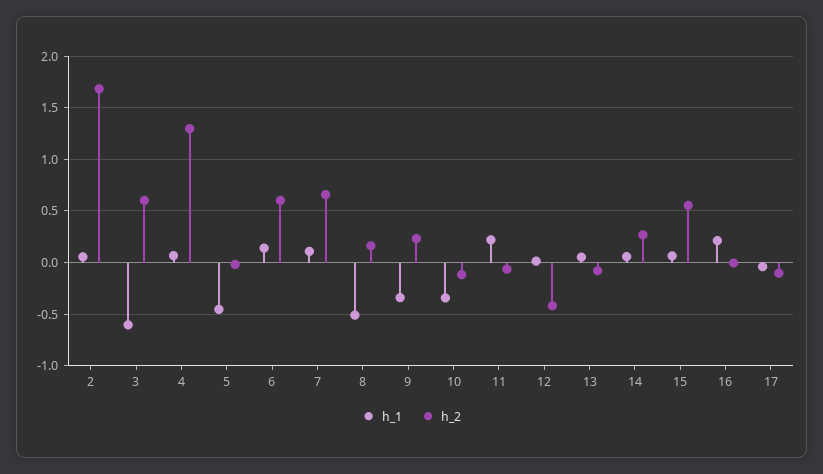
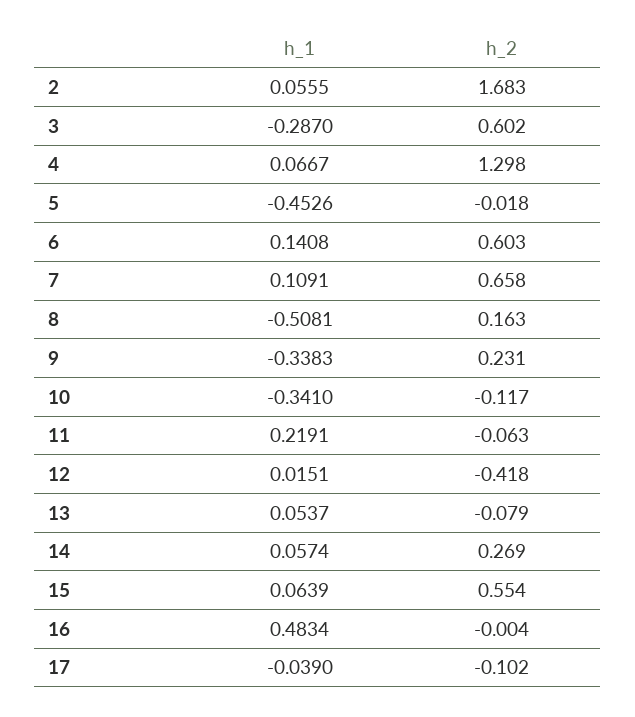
h_1, 3: -0.6 -> -0.287
h_1, 16: 0.2 -> 0.4834

